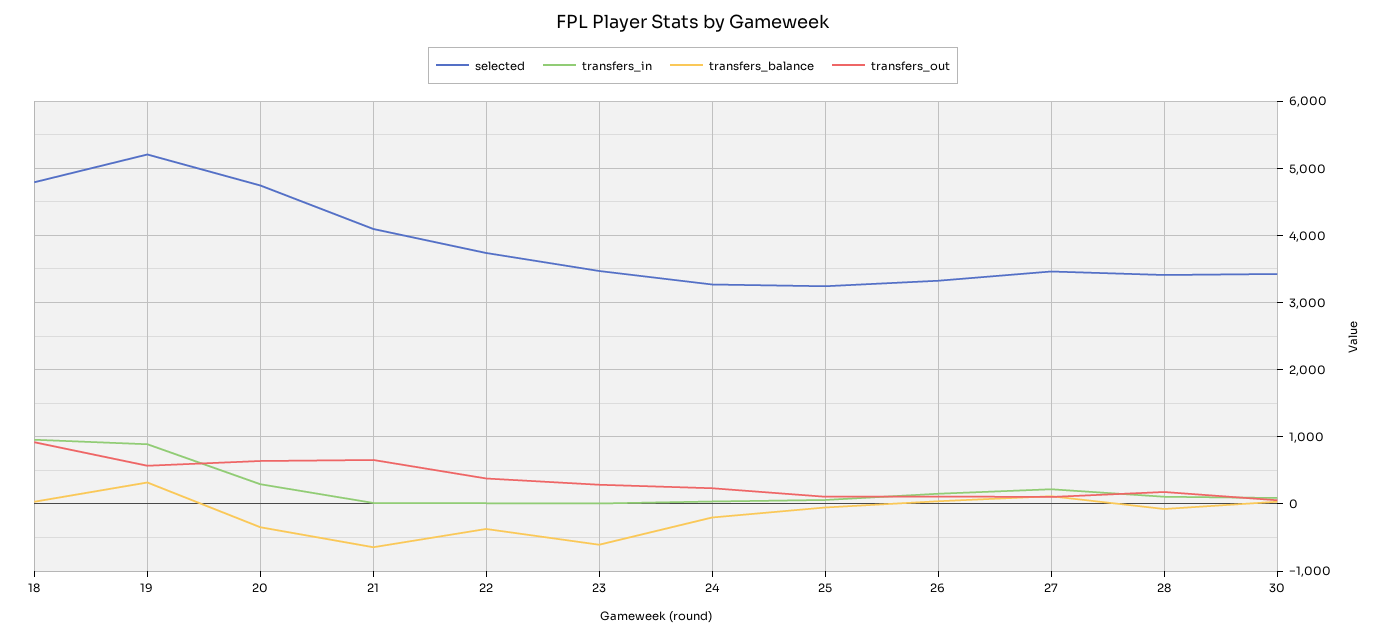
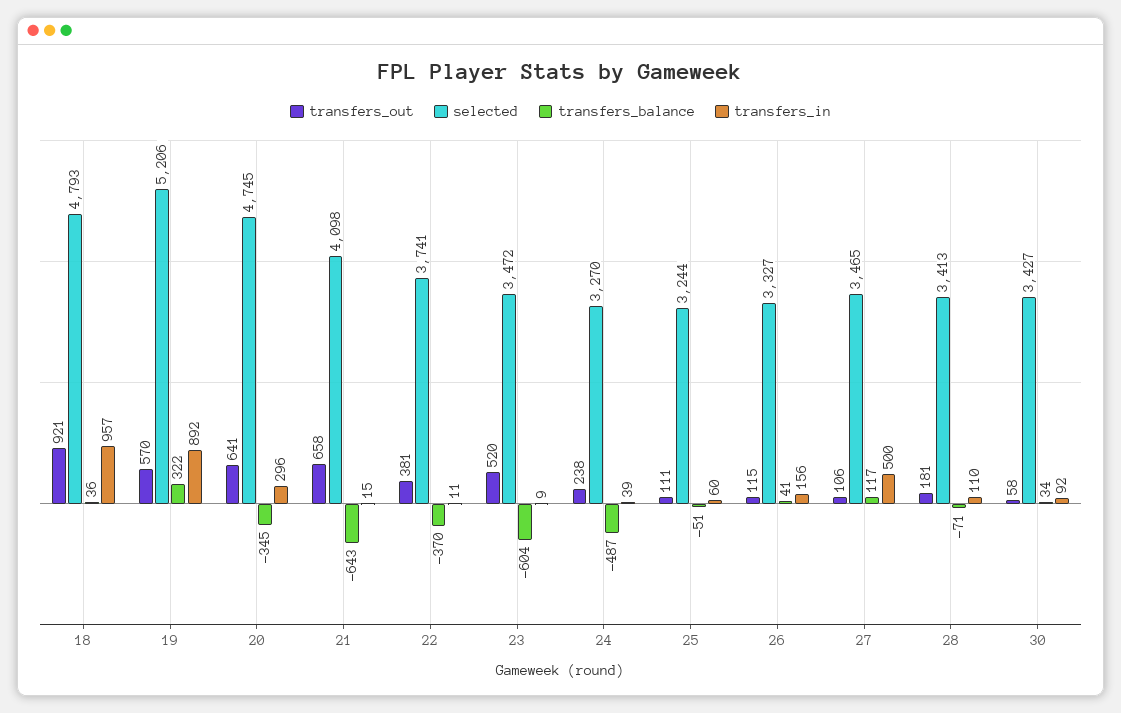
transfers_out, 23: 300 -> 520
transfers_balance, 24: -200 -> -487
transfers_in, 27: 200 -> 500

